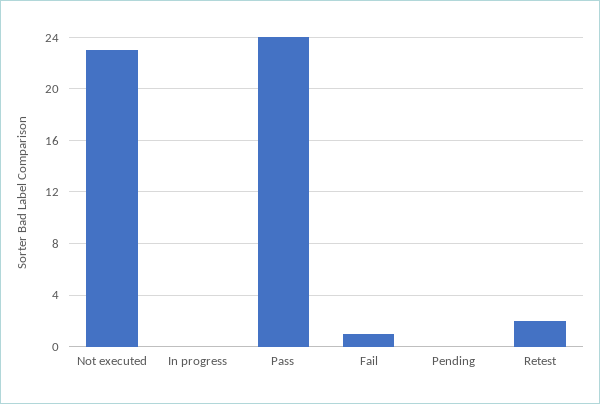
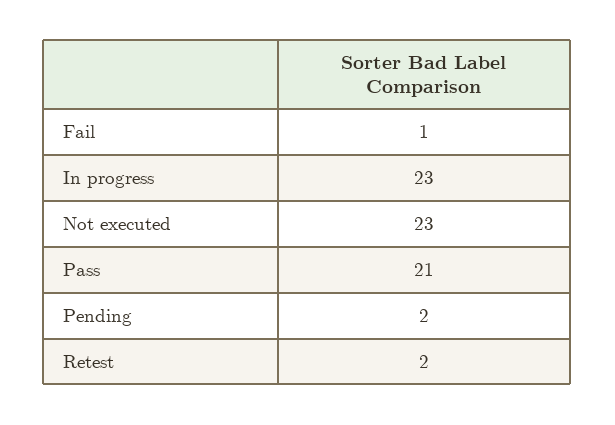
In progress: 0 -> 23
Pass: 24 -> 21
Pending: 0 -> 2

